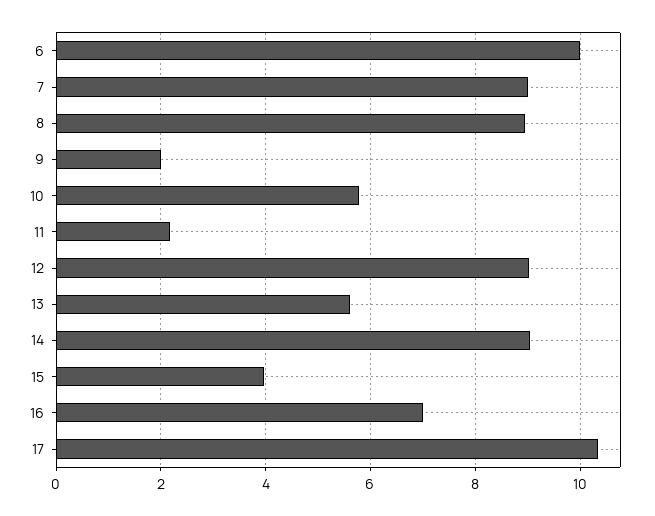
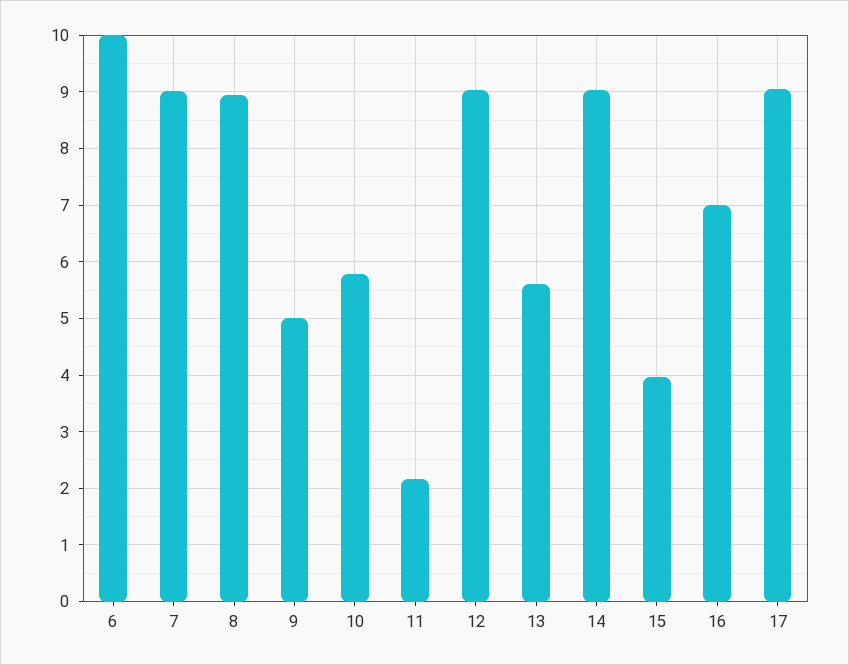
9: 2 -> 5
17: 10.4 -> 9

